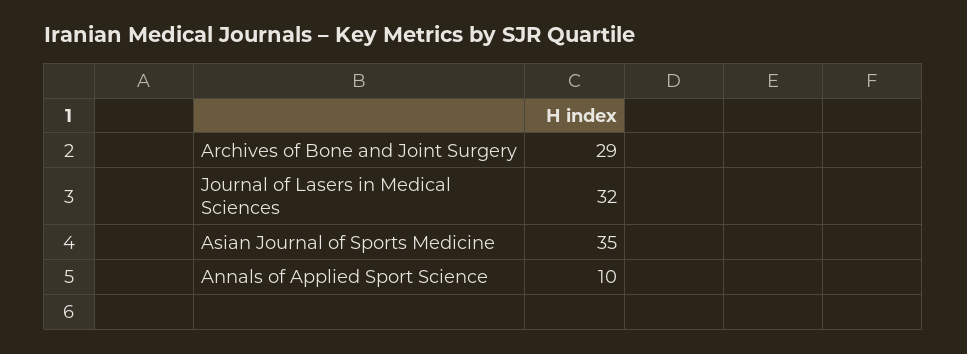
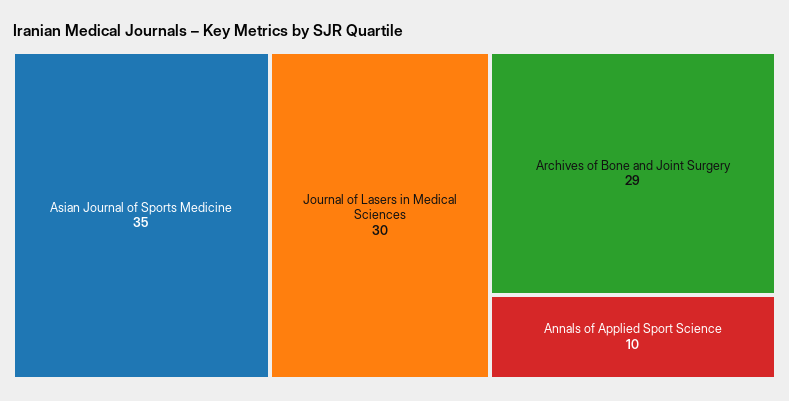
Journal of Lasers in Medical Sciences: 32 -> 30

